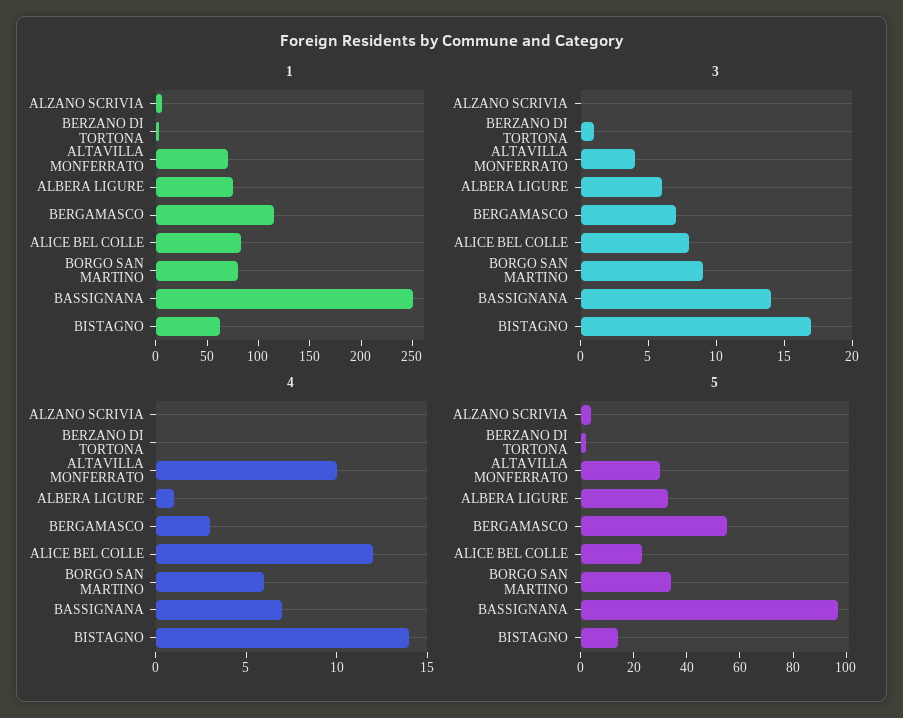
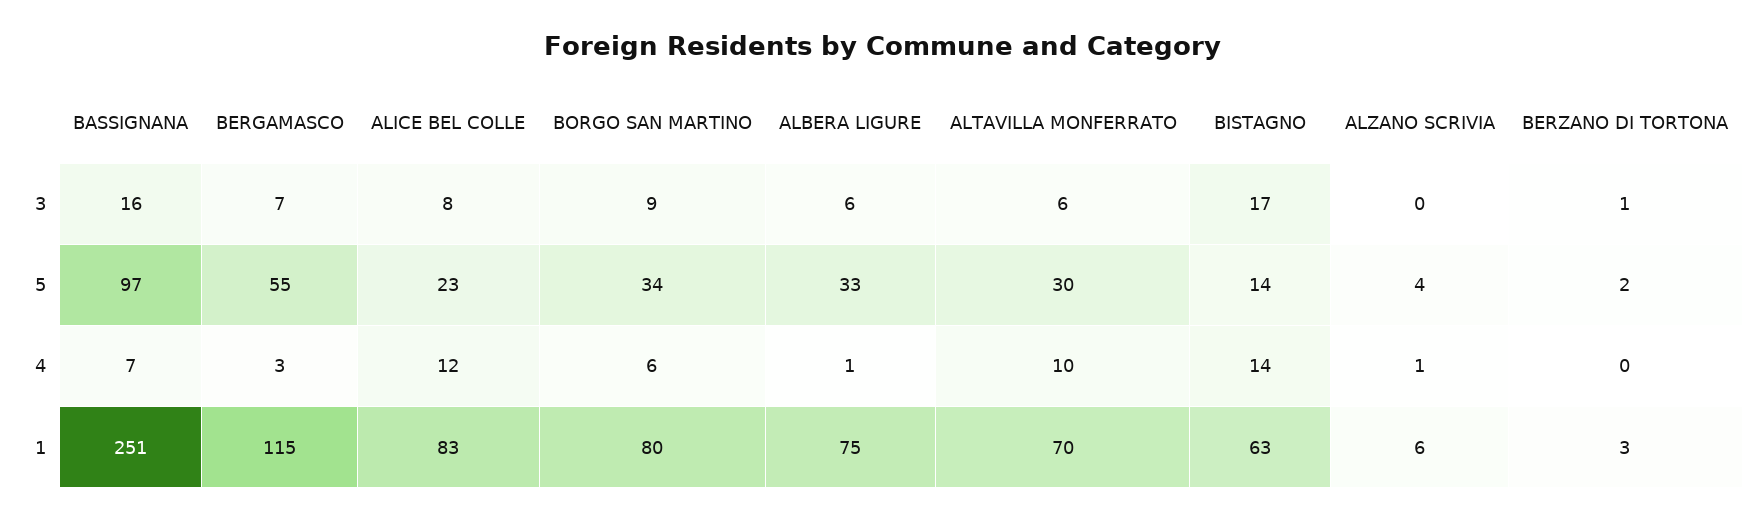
3, ALTAVILLA MONFERRATO: 4 -> 6
3, BASSIGNANA: 14 -> 16
4, ALZANO SCRIVIA: 0 -> 1

